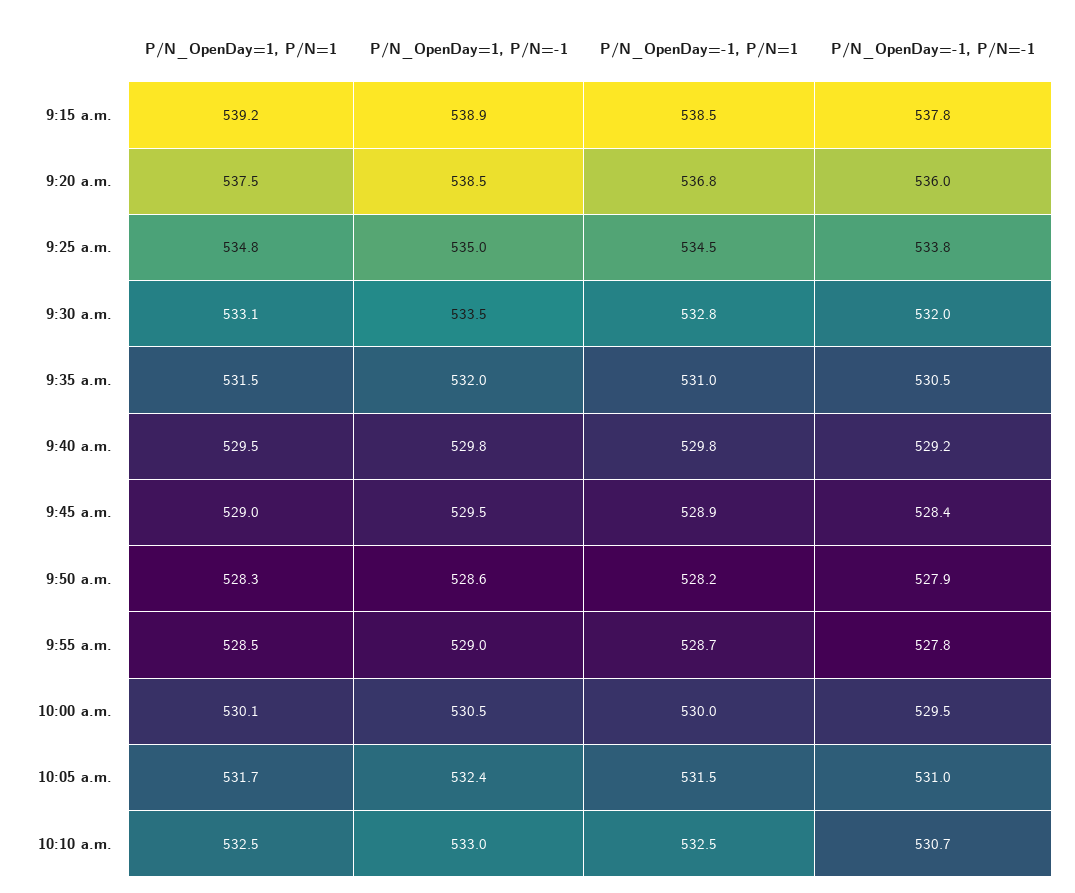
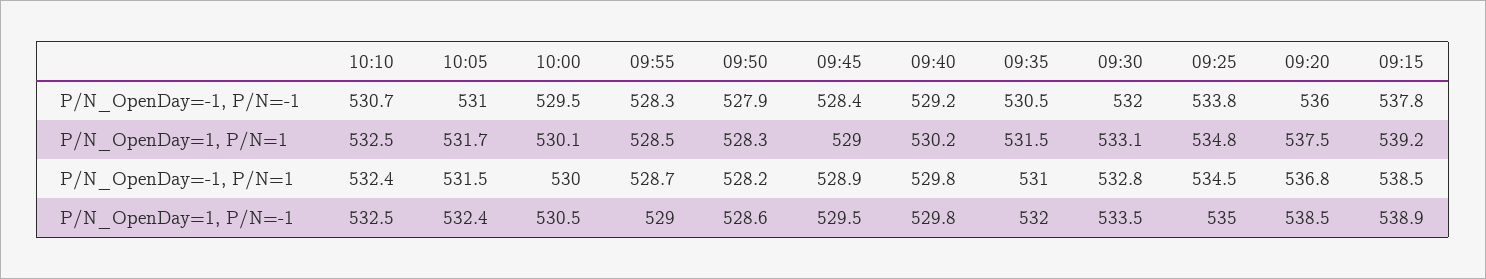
P/N_OpenDay=1, P/N=1, 9:40 a.m.: 529.5 -> 530.2
P/N_OpenDay=-1, P/N=-1, 9:55 a.m.: 527.8 -> 528.3
P/N_OpenDay=1, P/N=-1, 10:10 a.m.: 533 -> 532.5
P/N_OpenDay=-1, P/N=1, 10:10 a.m.: 532.5 -> 532.4

